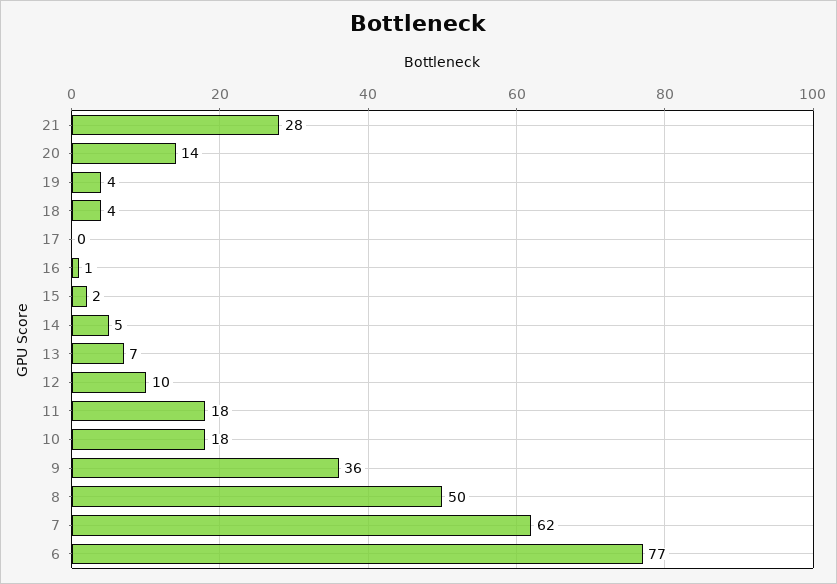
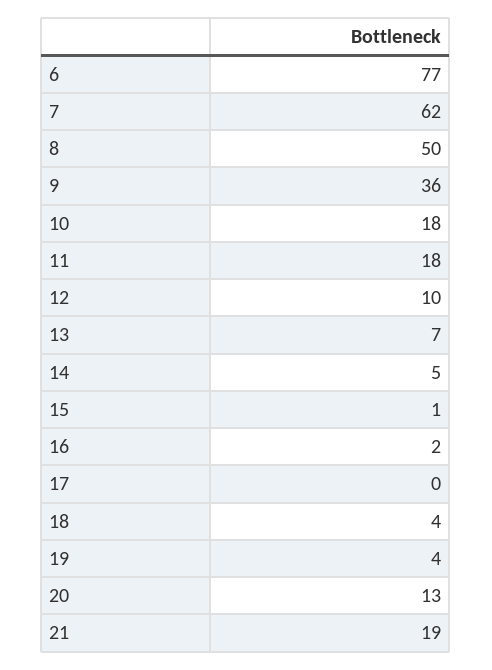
21: 28 -> 19
20: 14 -> 13
16: 1 -> 2
15: 2 -> 1

